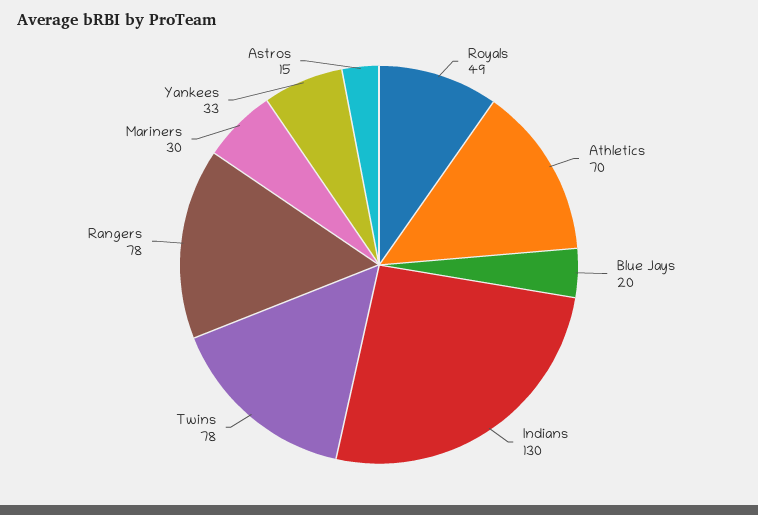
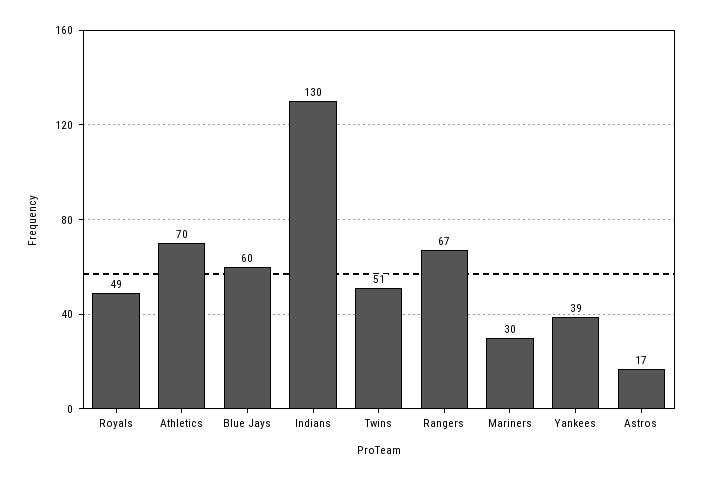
Blue Jays: 20 -> 60
Twins: 78 -> 51
Rangers: 78 -> 67
Yankees: 33 -> 39
Astros: 15 -> 17

